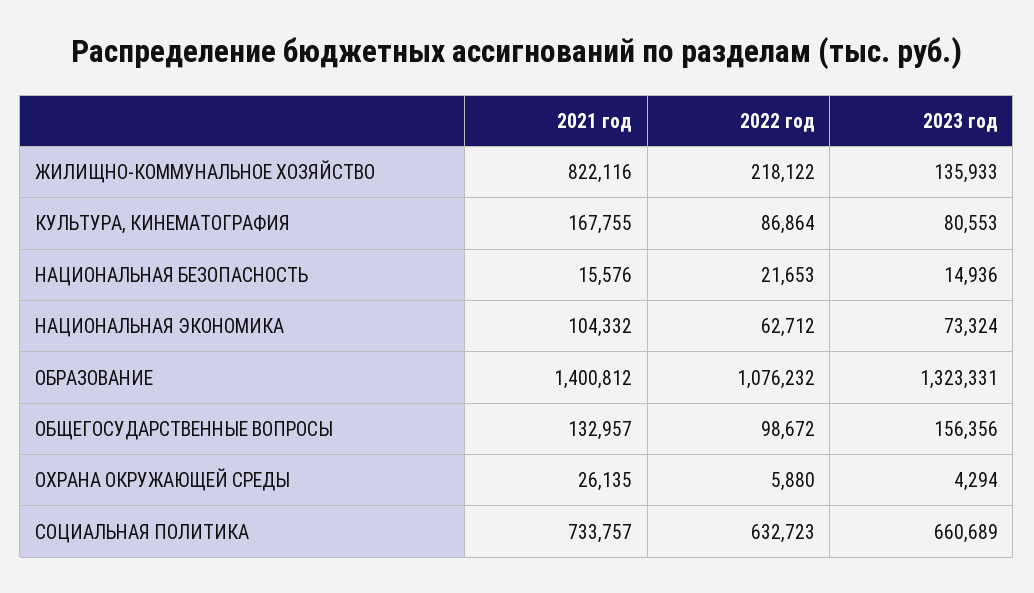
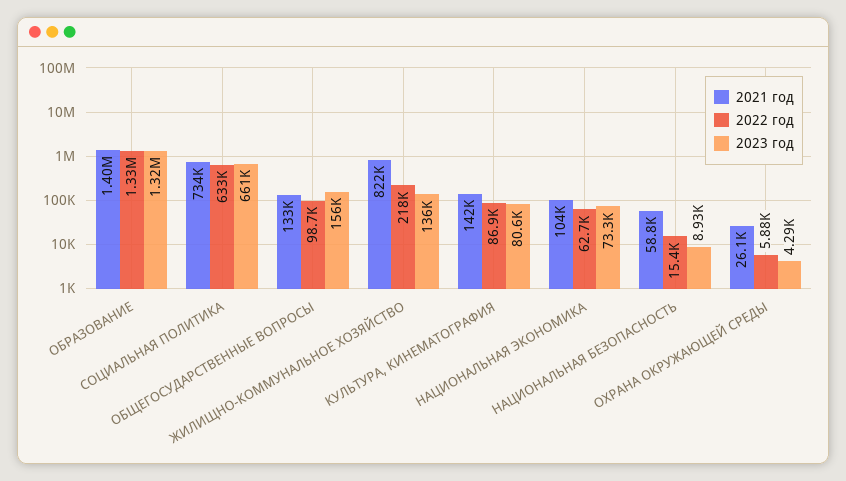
2021 год, КУЛЬТУРА, КИНЕМАТОГРАФИЯ: 167755 -> 142000
2021 год, НАЦИОНАЛЬНАЯ БЕЗОПАСНОСТЬ: 15576 -> 58800
2022 год, НАЦИОНАЛЬНАЯ БЕЗОПАСНОСТЬ: 21653 -> 15400
2023 год, НАЦИОНАЛЬНАЯ БЕЗОПАСНОСТЬ: 14936 -> 8930
2022 год, ОБРАЗОВАНИЕ: 1076232 -> 1330000

